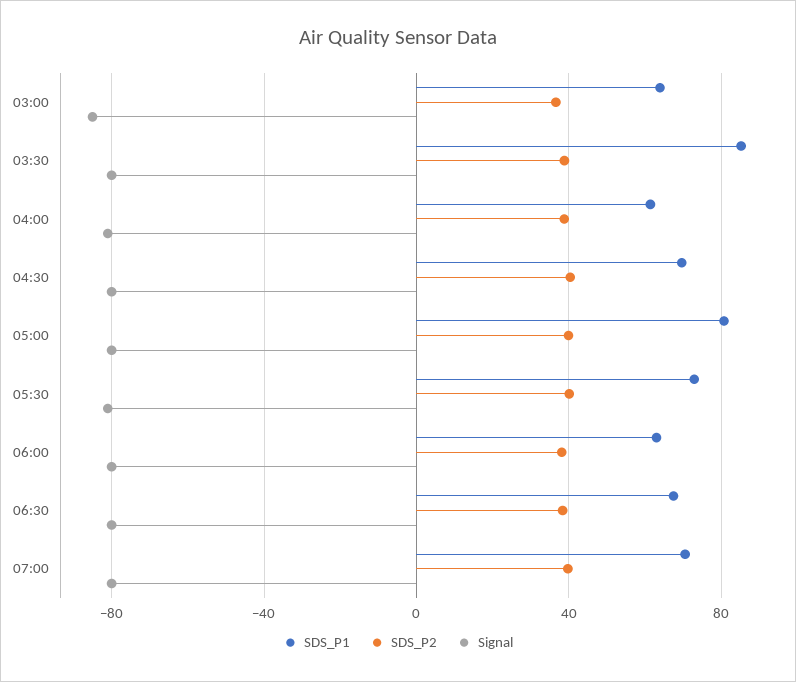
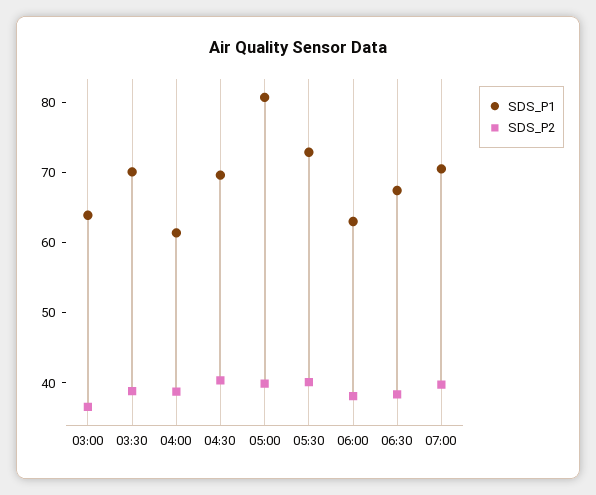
Signal, 03:00: -85 -> none
SDS_P1, 03:30: 85 -> 70
Signal, 03:30: -80 -> none
Signal, 04:00: -80 -> none
Signal, 04:30: -80 -> none
Signal, 05:00: -80 -> none
Signal, 05:30: -80 -> none
Signal, 06:00: -80 -> none
Signal, 06:30: -80 -> none
Signal, 07:00: -80 -> none

